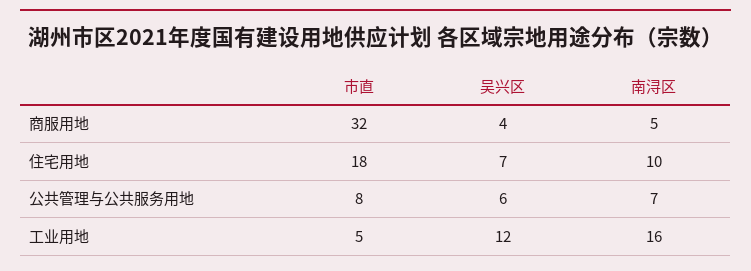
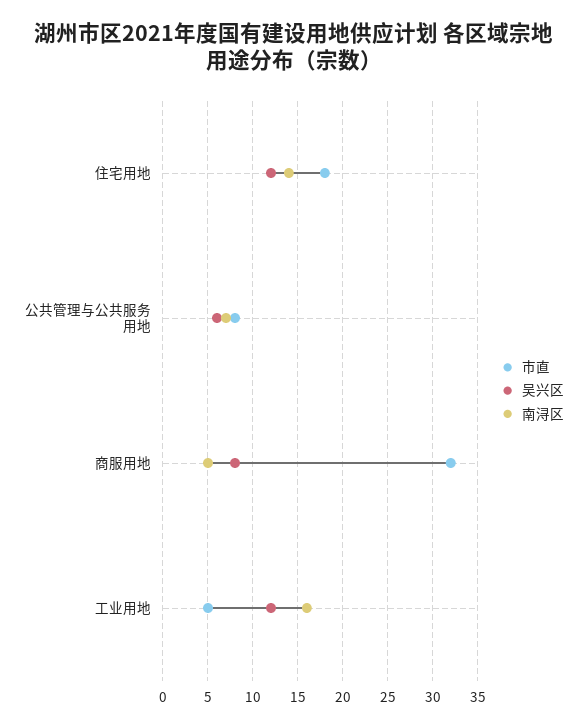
吴兴区, 商服用地: 4 -> 8
吴兴区, 住宅用地: 7 -> 12
南浔区, 住宅用地: 10 -> 14

